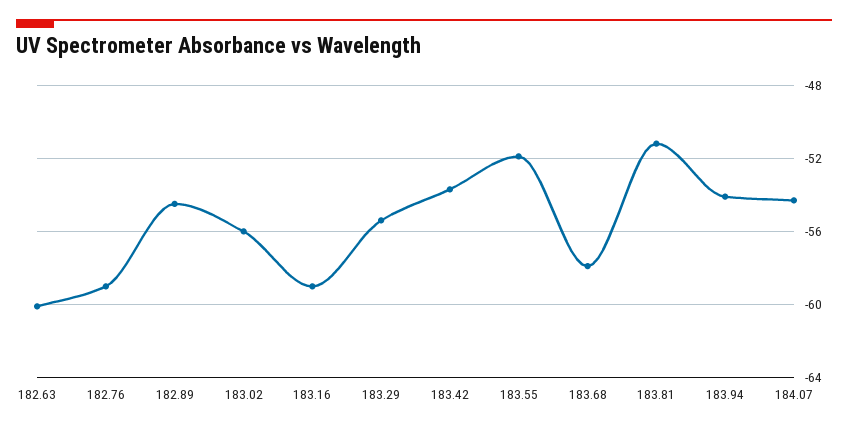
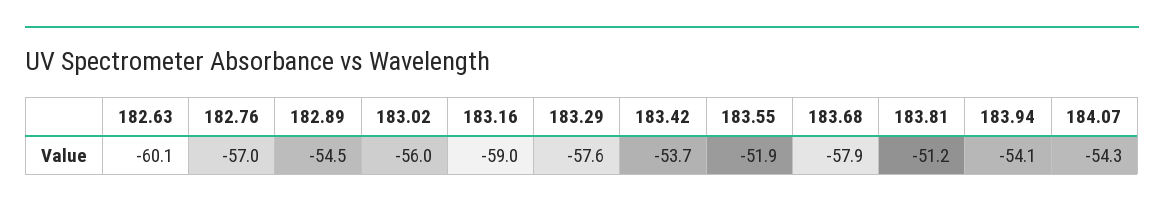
182.76: -59 -> -57
183.29: -55.5 -> -57.6

